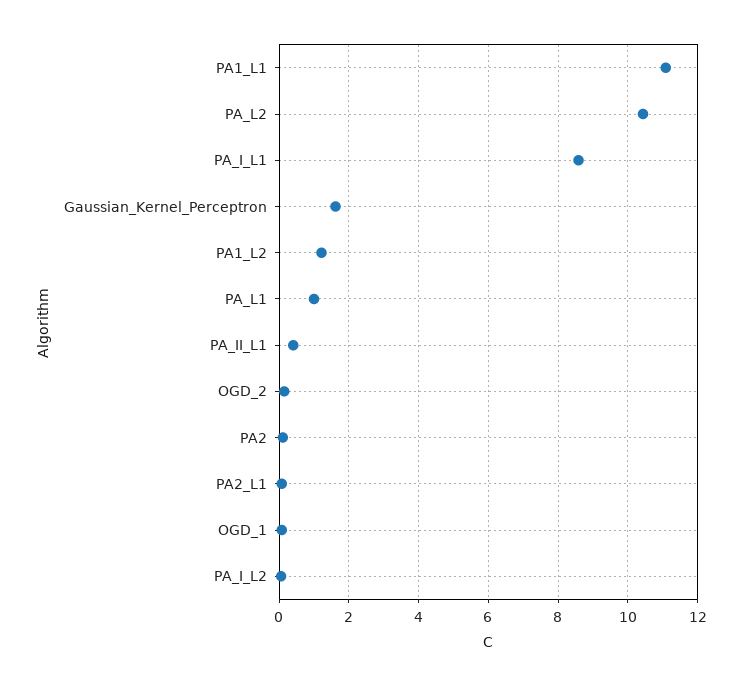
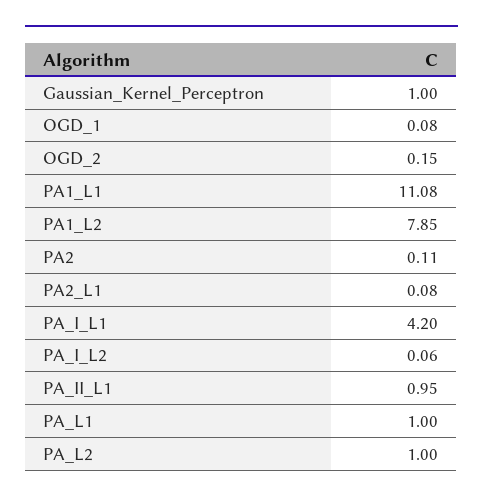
PA_L2: 10.4 -> 1
PA_I_L1: 8.6 -> 4.2
Gaussian_Kernel_Perceptron: 1.6 -> 1
PA1_L2: 1.2 -> 7.85
PA_II_L1: 0.4 -> 0.95

